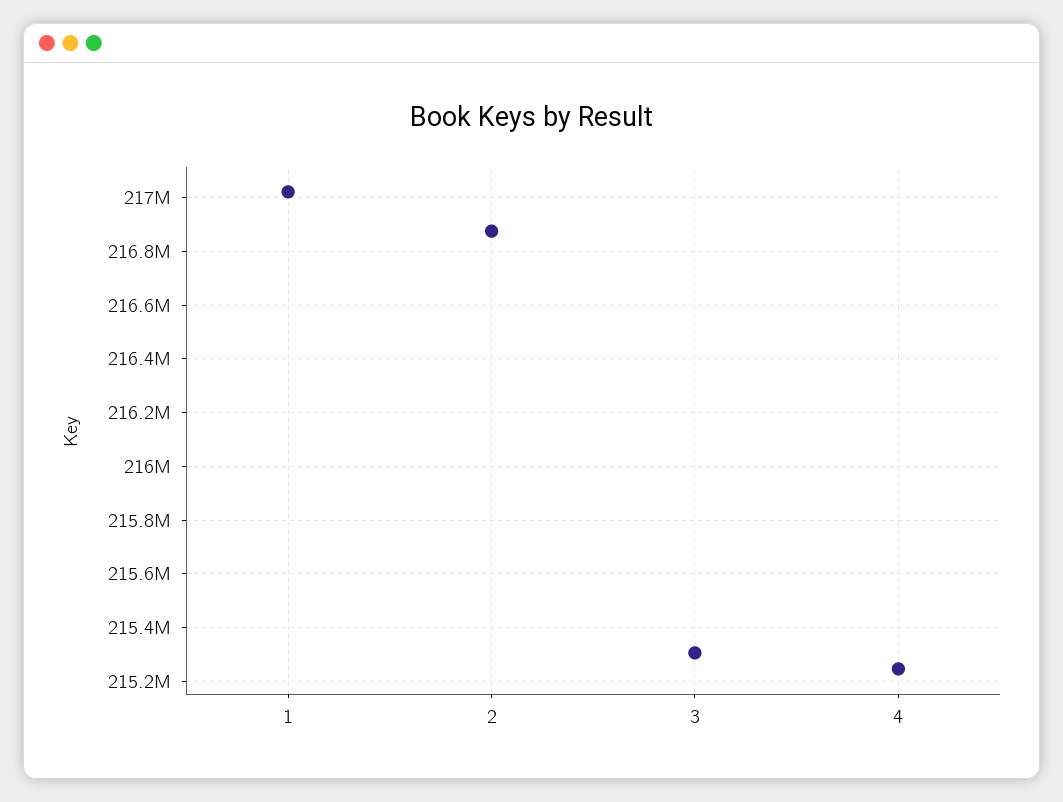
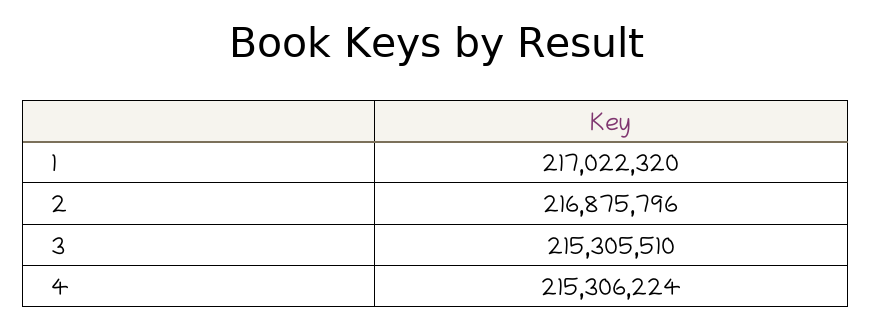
4: 215250000 -> 215306224

